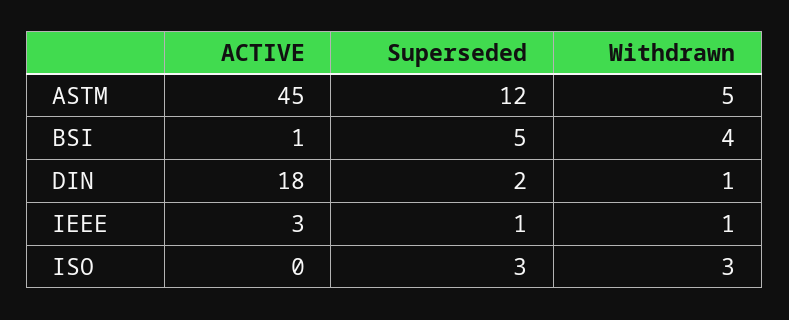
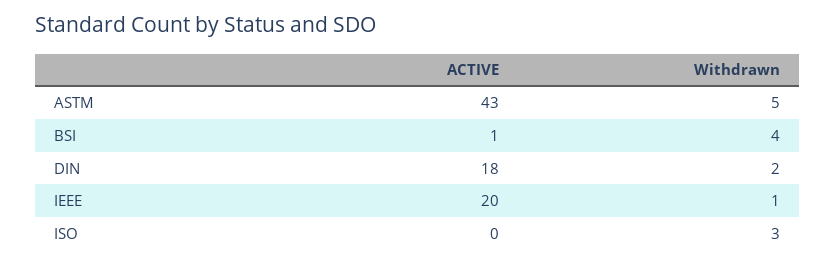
ACTIVE, ASTM: 45 -> 43
Superseded, ASTM: 12 -> none
Superseded, BSI: 5 -> none
Superseded, DIN: 2 -> none
Withdrawn, DIN: 1 -> 2
ACTIVE, IEEE: 3 -> 20
Superseded, IEEE: 1 -> none
Superseded, ISO: 3 -> none

